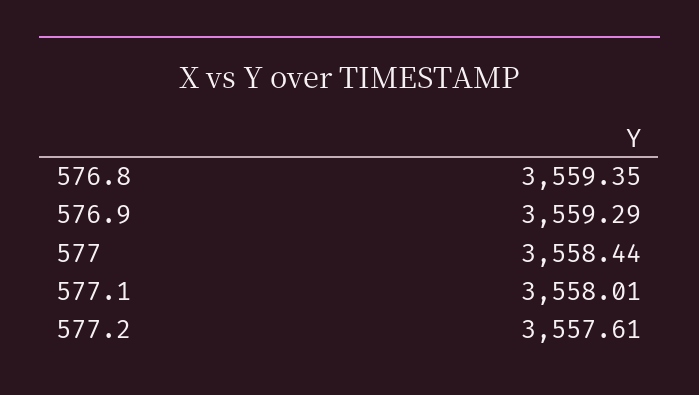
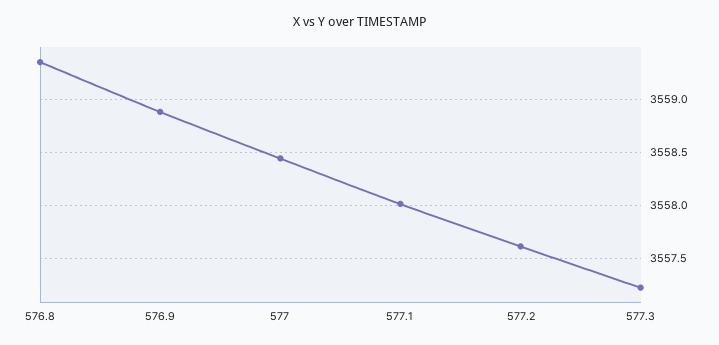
576.9: 3559.29 -> 3558.9
577.3: none -> 3557.2

